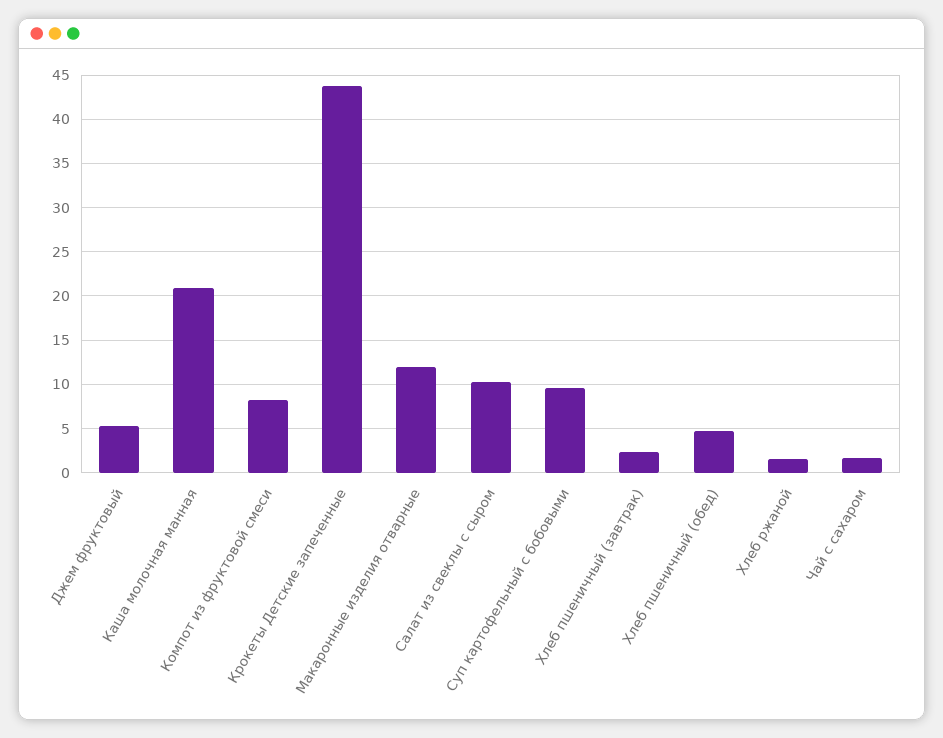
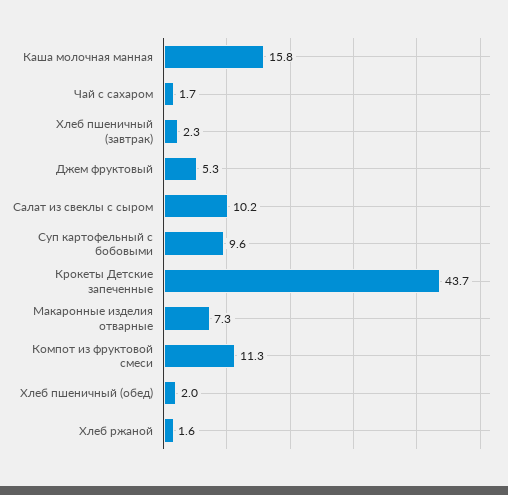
Каша молочная манная: 21 -> 15.8
Компот из фруктовой смеси: 8 -> 11.3
Макаронные изделия отварные: 12 -> 7.3
Хлеб пшеничный (обед): 5 -> 2

